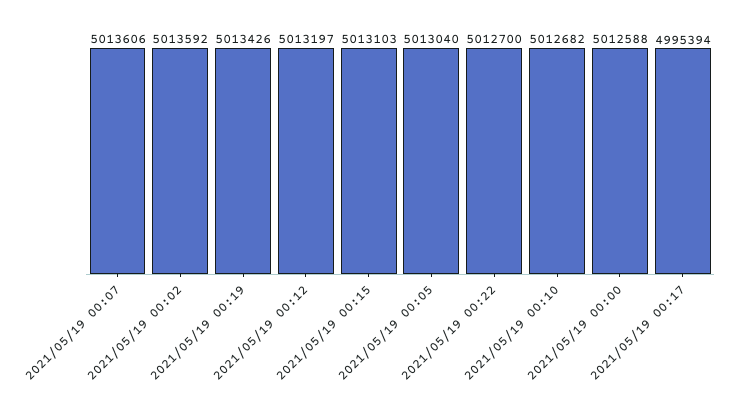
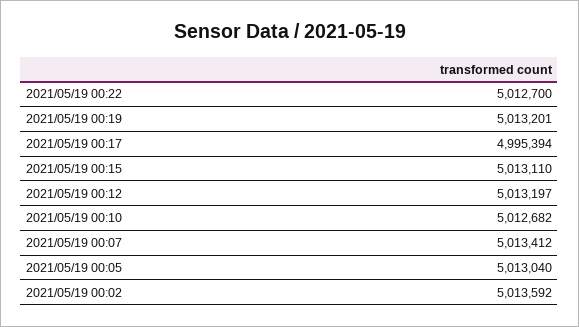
2021/05/19 00:07: 5013606 -> 5013412
2021/05/19 00:19: 5013426 -> 5013201
2021/05/19 00:15: 5013103 -> 5013110
2021/05/19 00:00: 5012588 -> none

